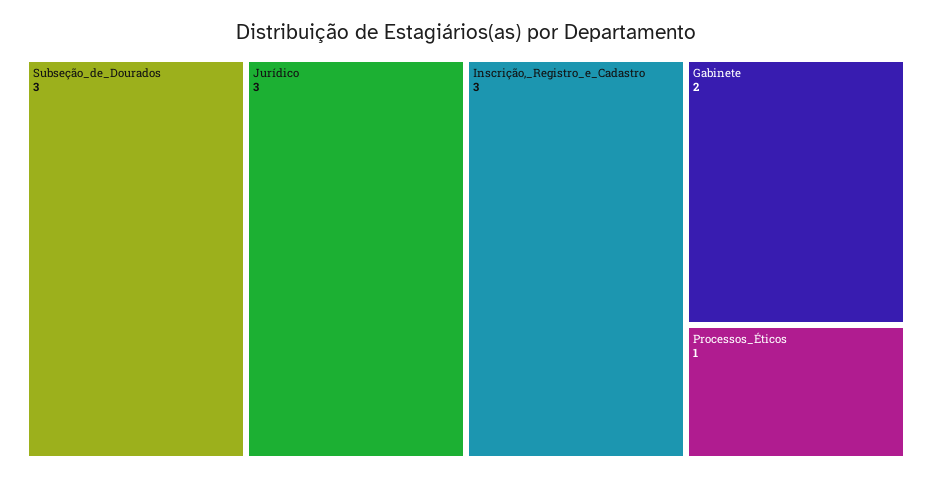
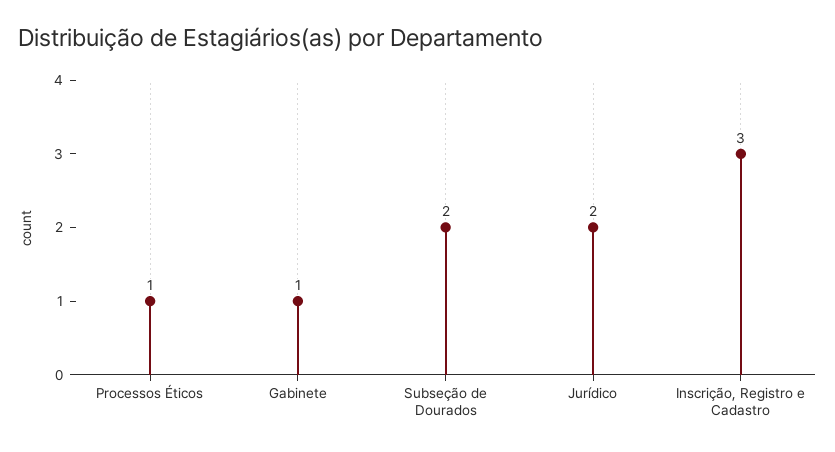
Subseção_de_Dourados: 3 -> 2
Jurídico: 3 -> 2
Gabinete: 2 -> 1

